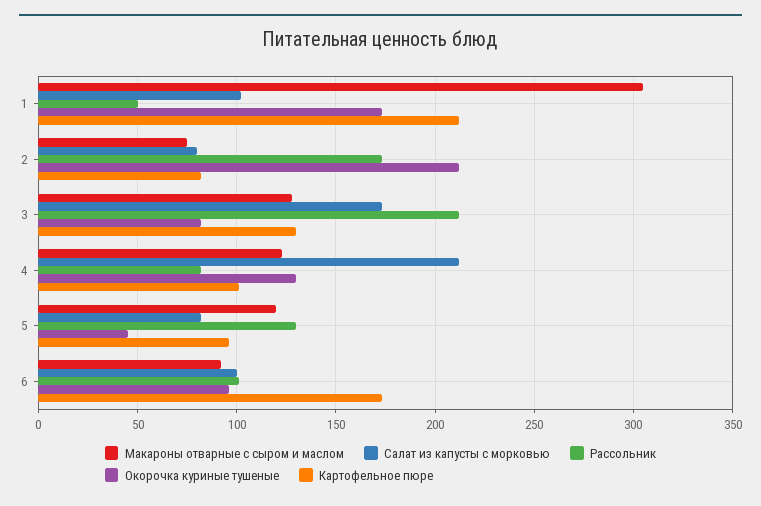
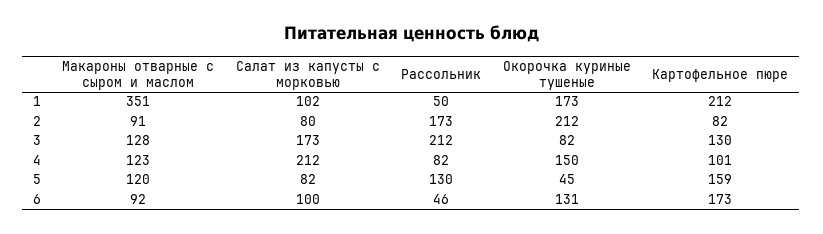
Макароны отварные с сыром и маслом, 1: 305 -> 351
Макароны отварные с сыром и маслом, 2: 75 -> 91
Окорочка куриные тушеные, 4: 130 -> 150
Картофельное пюре, 5: 95 -> 159
Рассольник, 6: 100 -> 46
Окорочка куриные тушеные, 6: 95 -> 131

